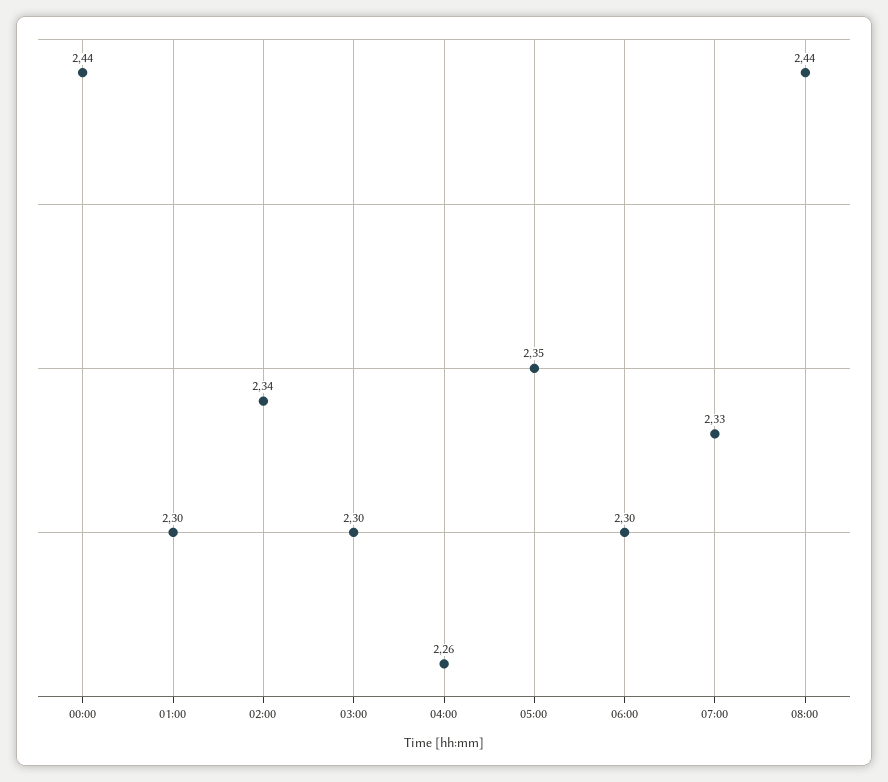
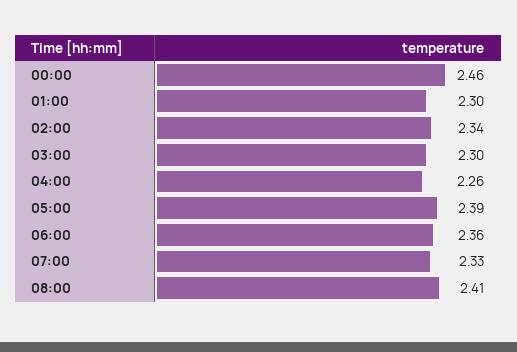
00:00: 2.44 -> 2.46
05:00: 2.35 -> 2.39
06:00: 2.3 -> 2.36
08:00: 2.44 -> 2.41

